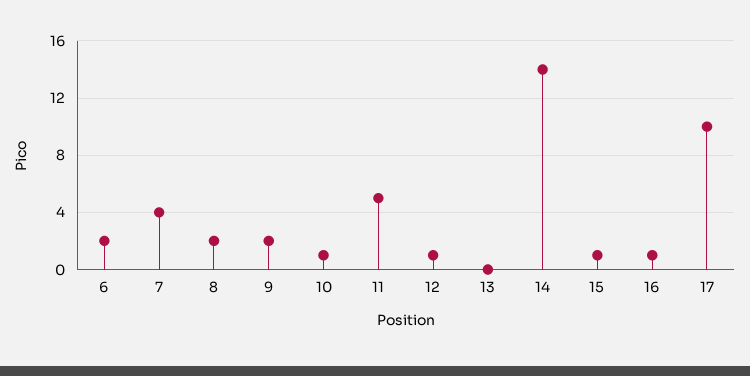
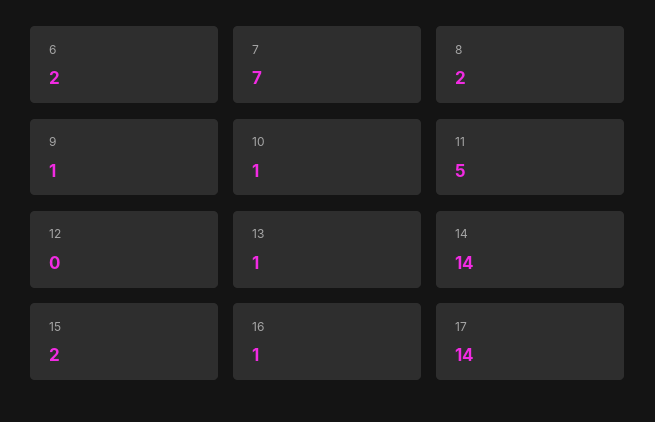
7: 4 -> 7
9: 2 -> 1
12: 1 -> 0
13: 0 -> 1
15: 1 -> 2
17: 10 -> 14

